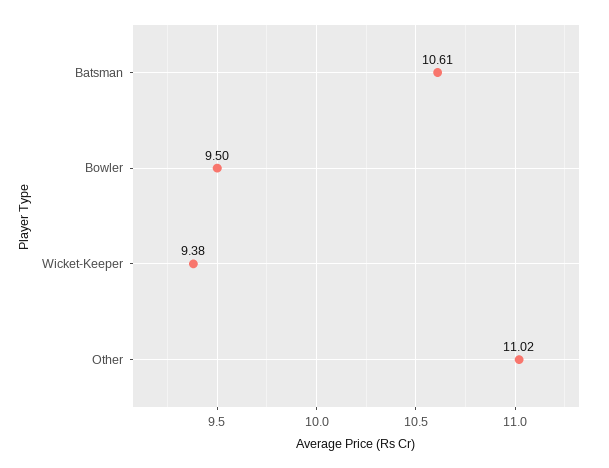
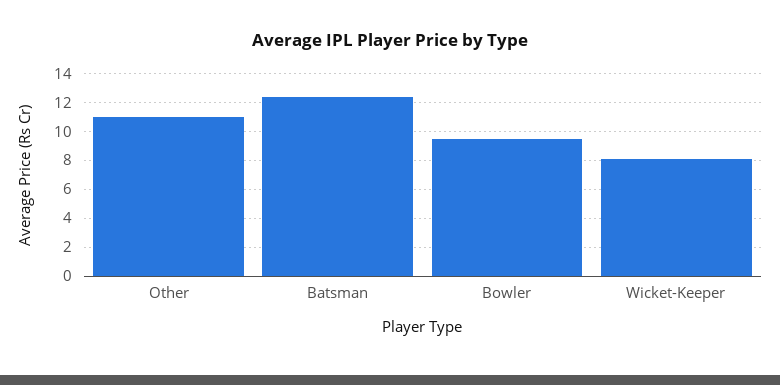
Batsman: 10.61 -> 12.5
Wicket-Keeper: 9.38 -> 8

